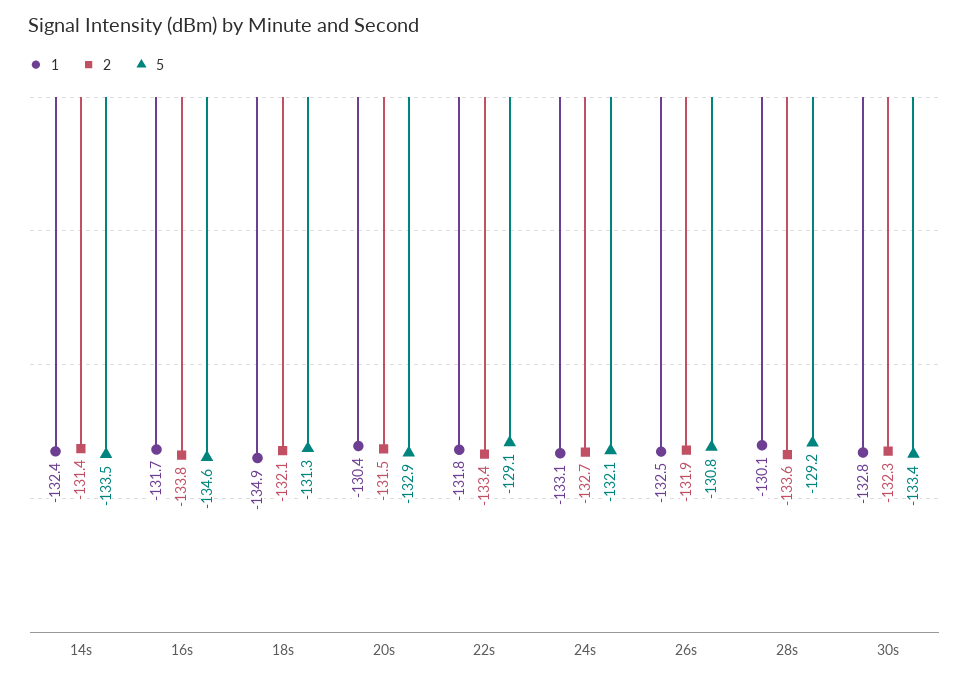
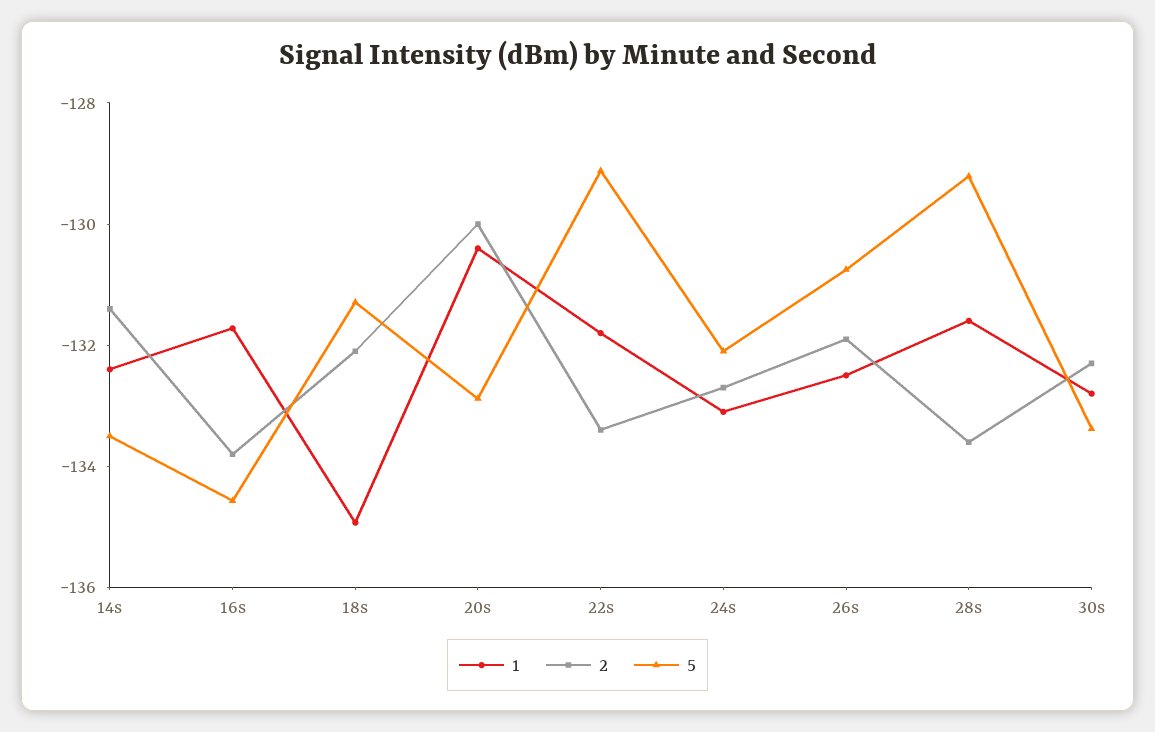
2, 20s: -131.5 -> -130
1, 28s: -130.1 -> -131.5

